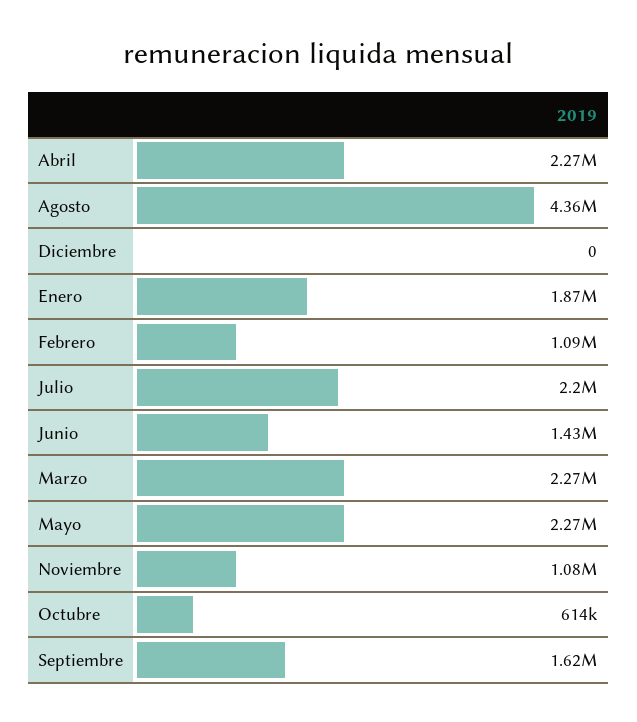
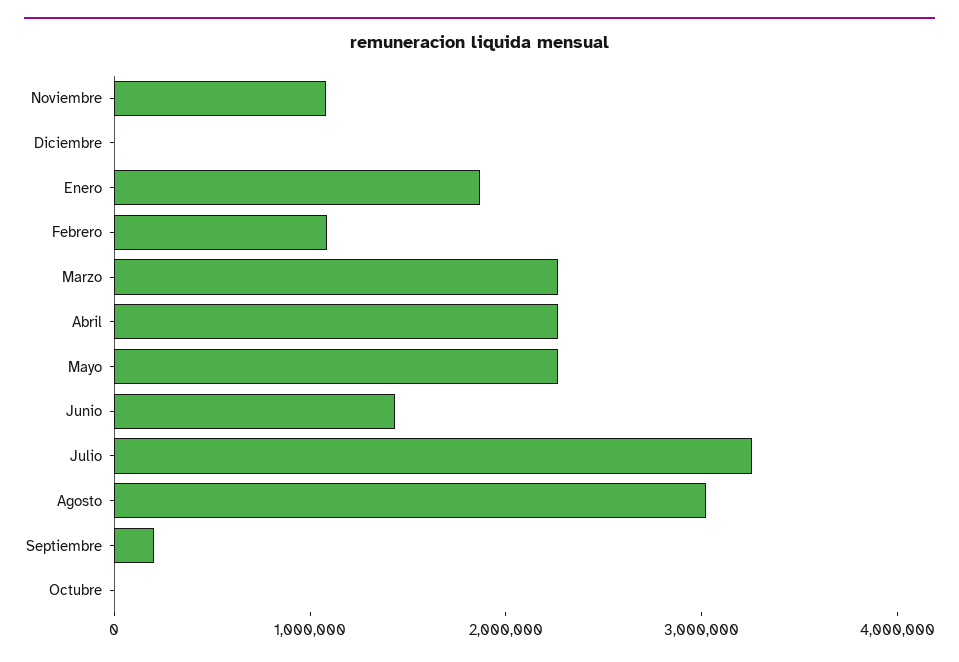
Agosto: 4360000 -> 3000000
Julio: 2200000 -> 3200000
Octubre: 614000 -> 0
Septiembre: 1620000 -> 200000

